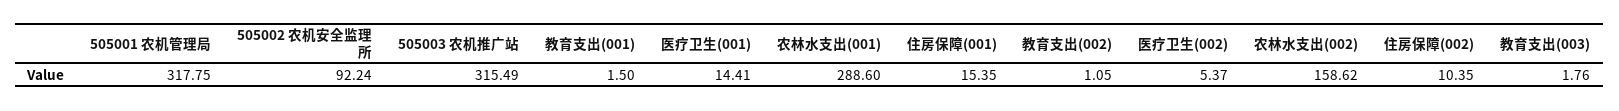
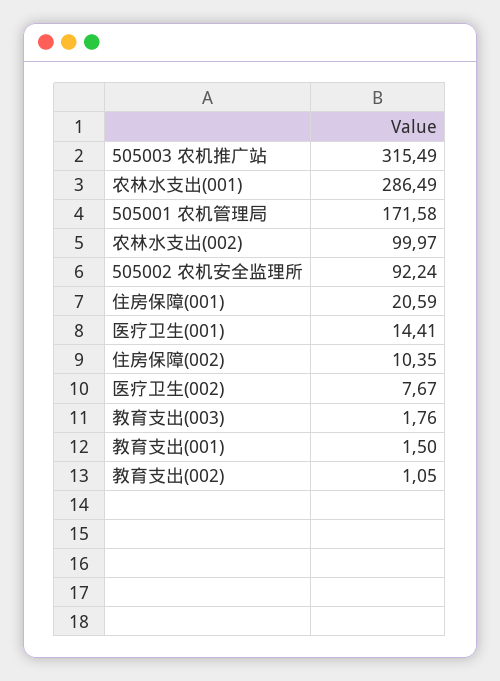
505001 农机管理局: 317.75 -> 171.58
农林水支出(001): 288.6 -> 286.49
住房保障(001): 15.35 -> 20.59
医疗卫生(002): 5.37 -> 7.67
农林水支出(002): 158.62 -> 99.97

